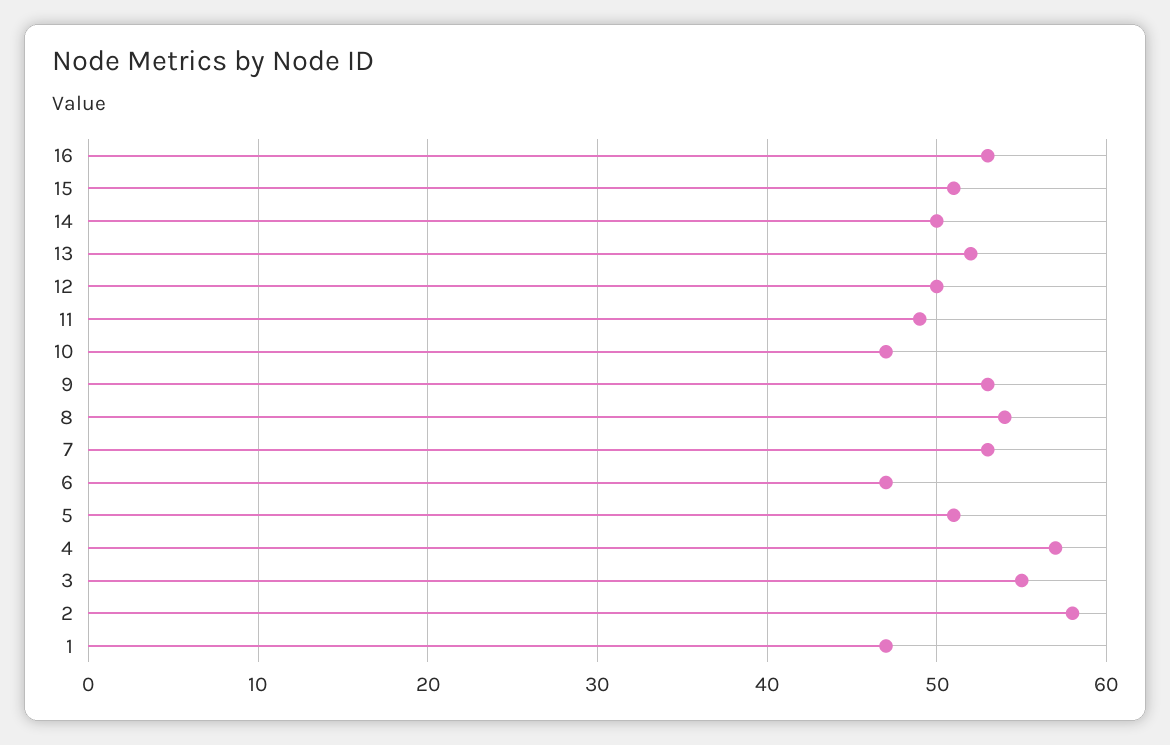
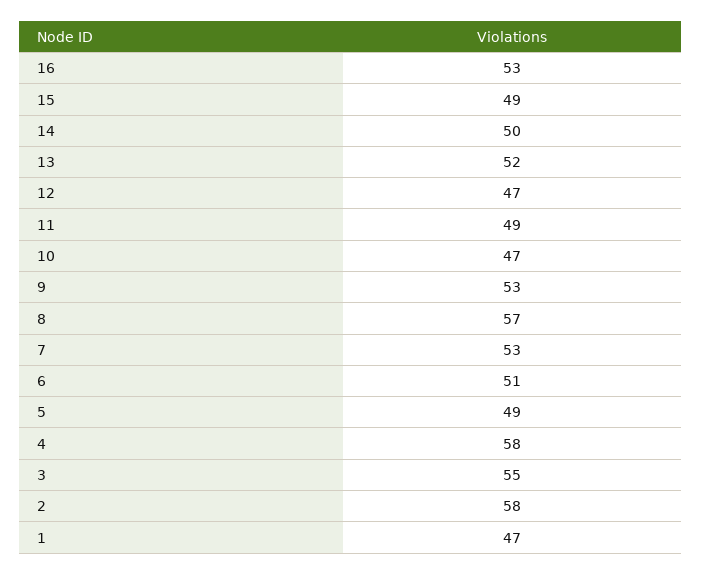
15: 51 -> 49
12: 50 -> 47
8: 54 -> 57
6: 47 -> 51
5: 51 -> 49
4: 57 -> 58

